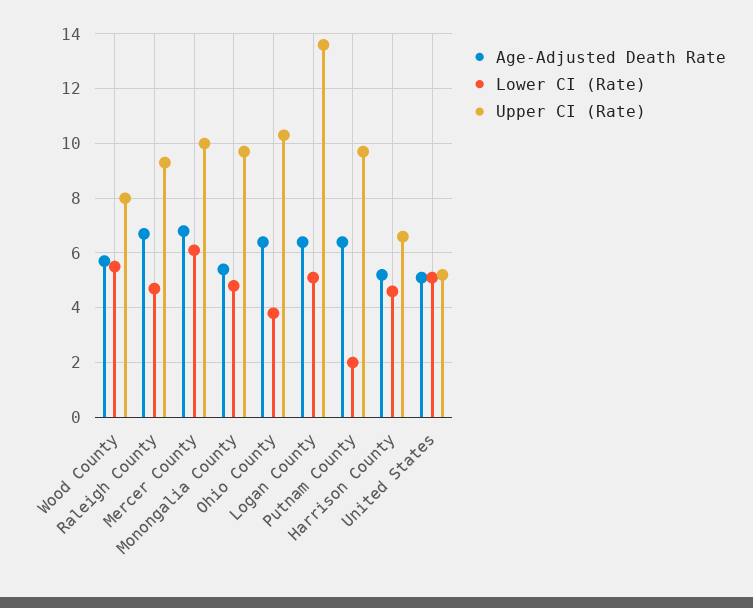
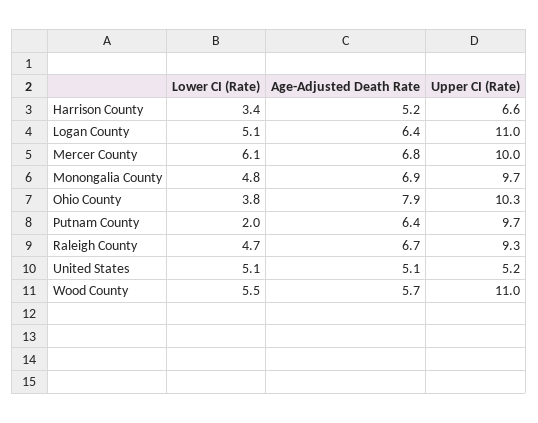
Upper CI (Rate), Wood County: 8 -> 11
Age-Adjusted Death Rate, Monongalia County: 5.5 -> 6.9
Age-Adjusted Death Rate, Ohio County: 6.5 -> 7.9
Upper CI (Rate), Logan County: 13.5 -> 11
Lower CI (Rate), Harrison County: 4.5 -> 3.4

